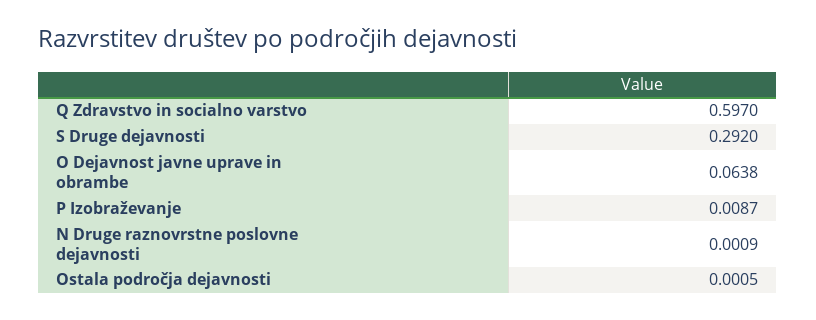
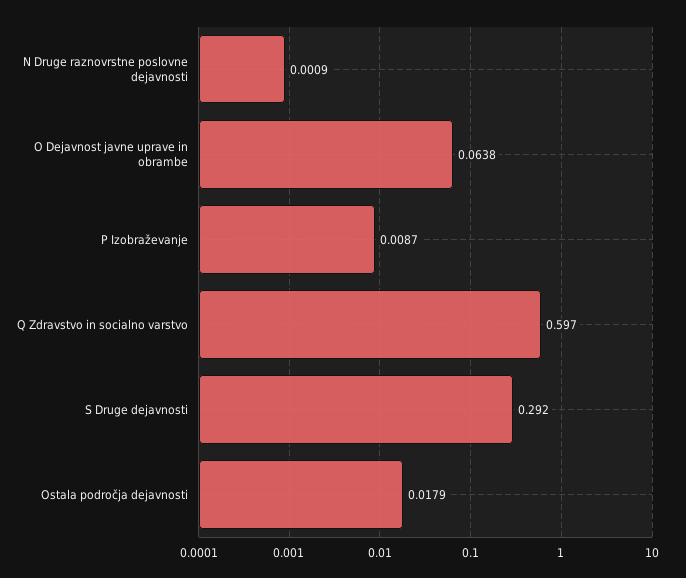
Ostala področja dejavnosti: 0.0005 -> 0.0179

